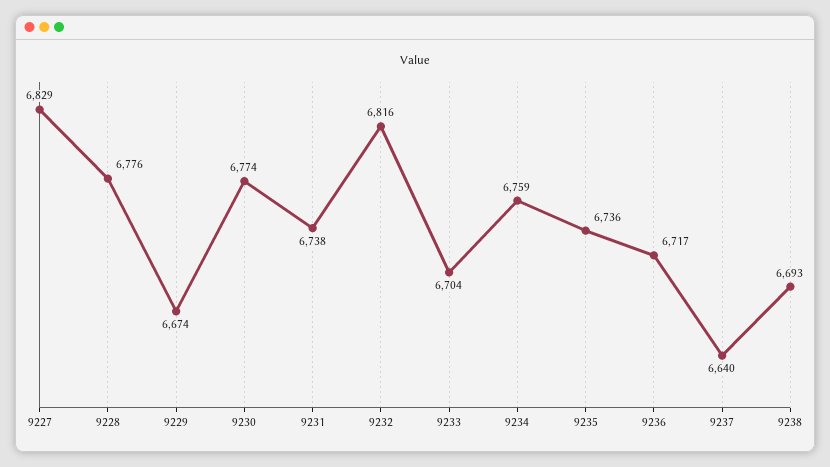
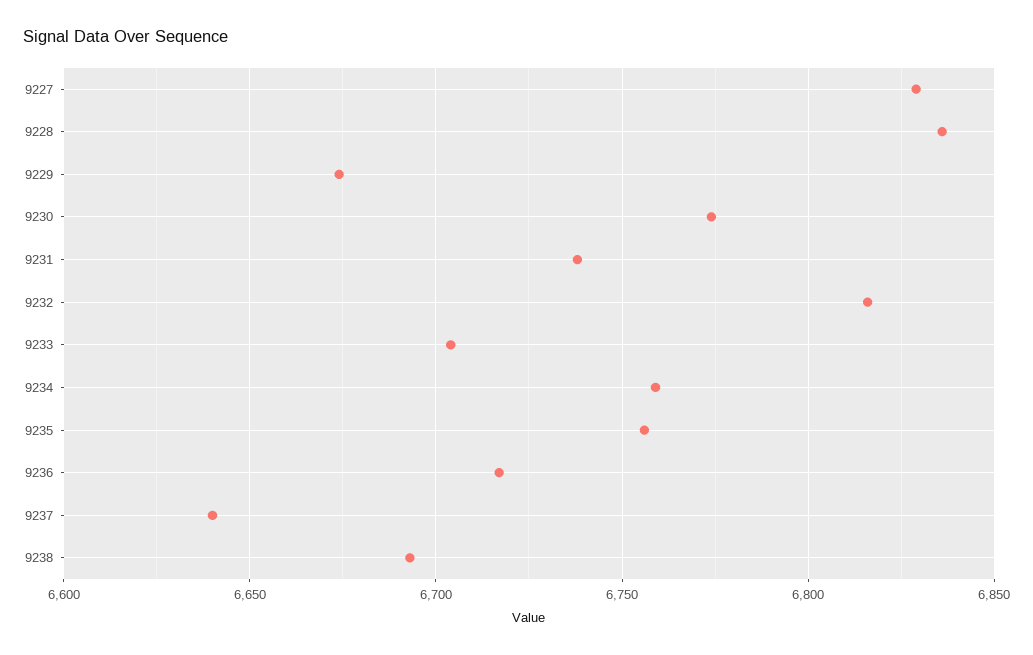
9228: 6776 -> 6835
9235: 6736 -> 6755

